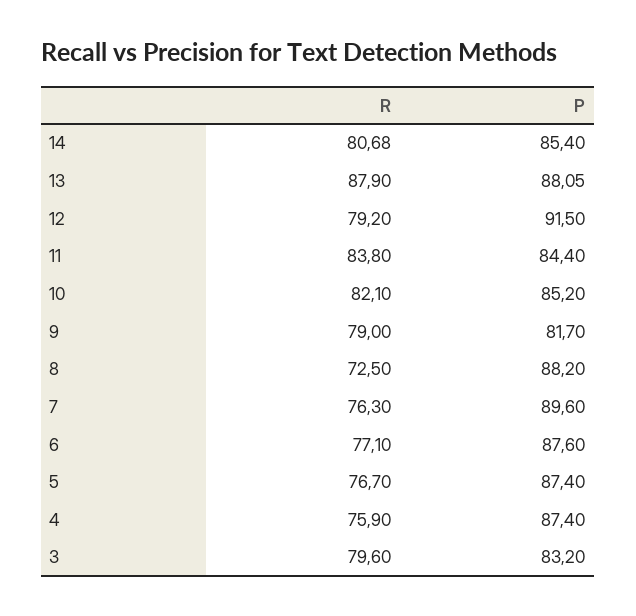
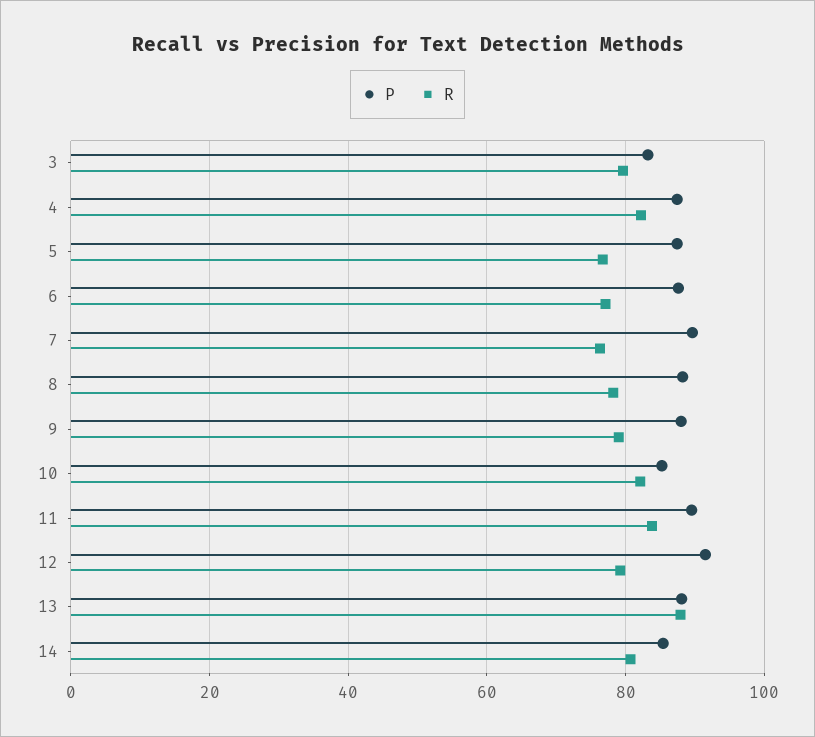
P, 11: 84.4 -> 90
P, 9: 81.7 -> 88
R, 8: 72.5 -> 78
R, 4: 75.9 -> 82

